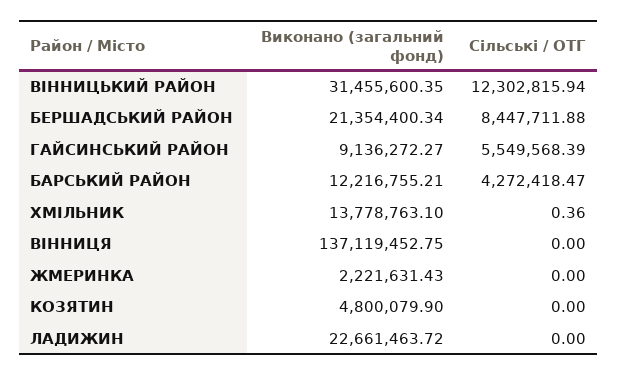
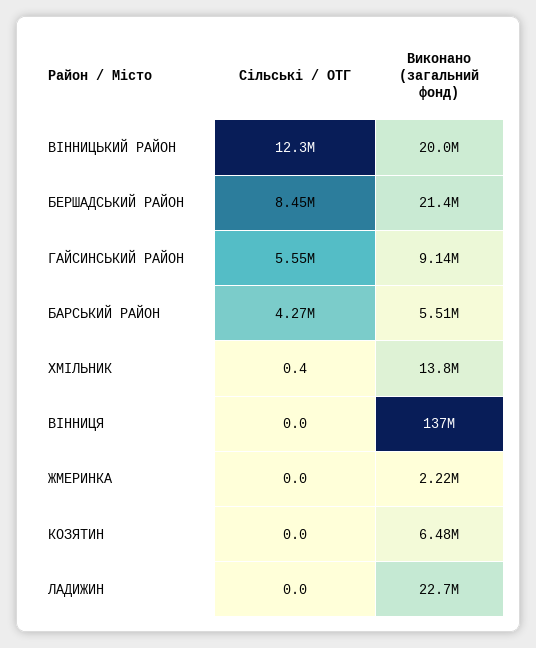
Виконано (загальний фонд), ВIННИЦЬКИЙ РАЙОН: 31455600.35 -> 20000000
Виконано (загальний фонд), БАРСЬКИЙ РАЙОН: 12216755.21 -> 5510000
Виконано (загальний фонд), КОЗЯТИН: 4800079.9 -> 6480000

